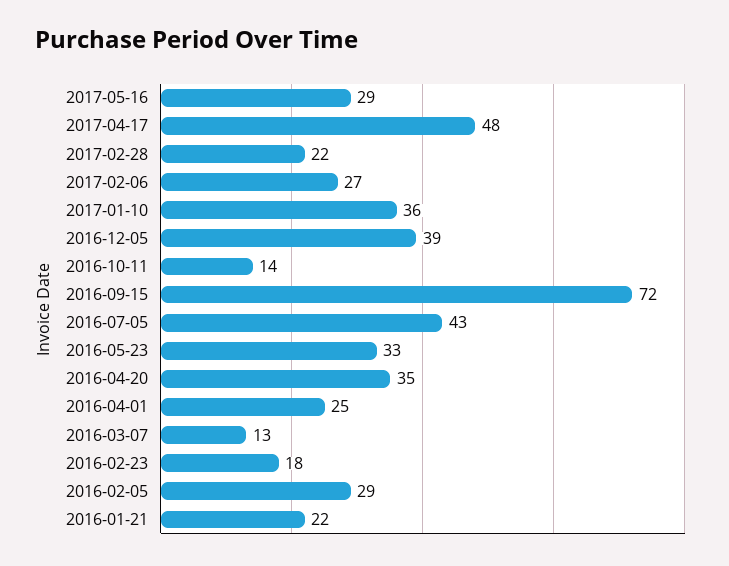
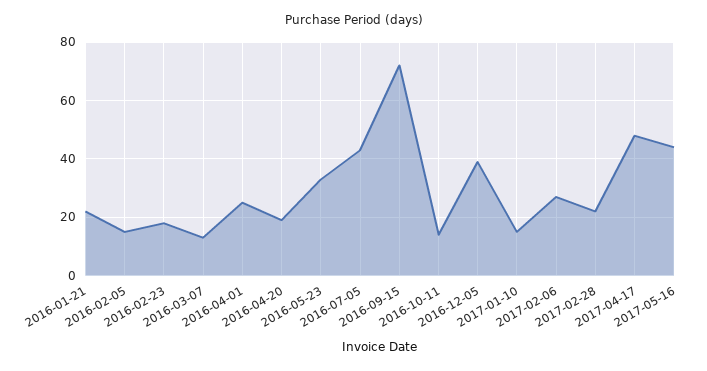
2017-05-16: 29 -> 45
2017-01-10: 36 -> 15
2016-04-20: 35 -> 20
2016-02-05: 29 -> 15

